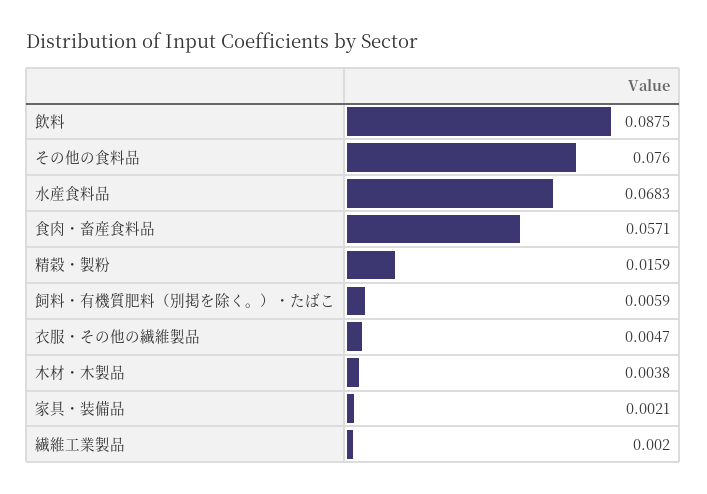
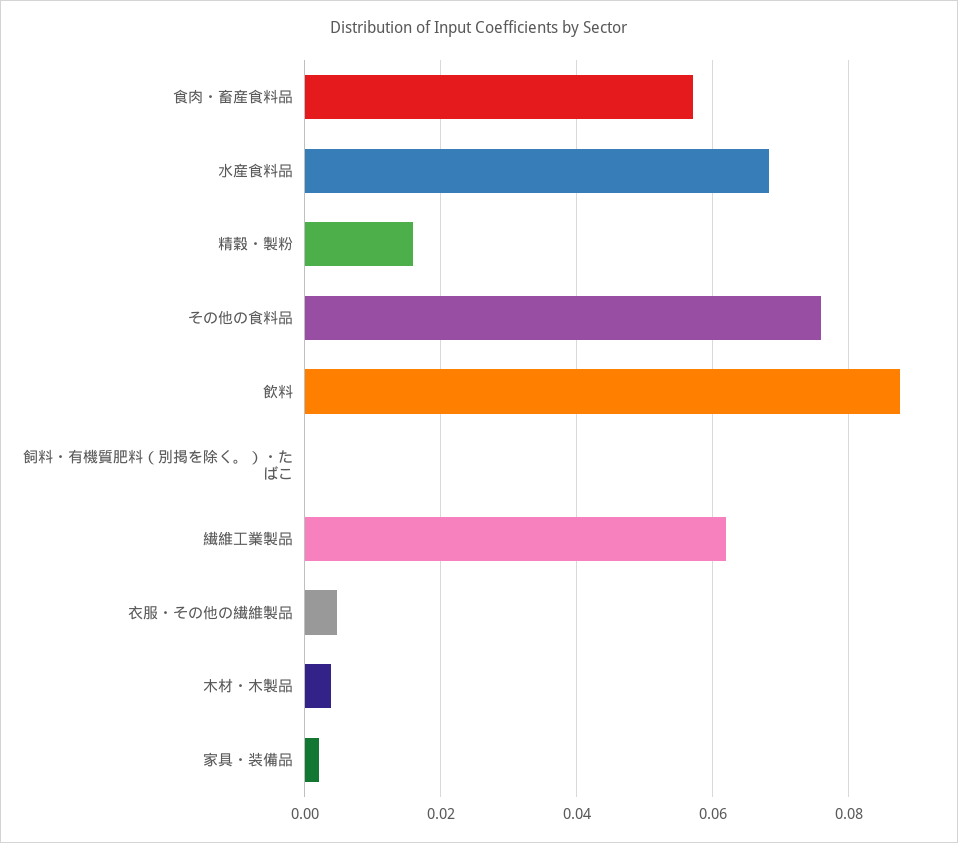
飼料・有機質肥料（別掲を除く。）・たばこ: 0.0059 -> 0
繊維工業製品: 0.002 -> 0.062

